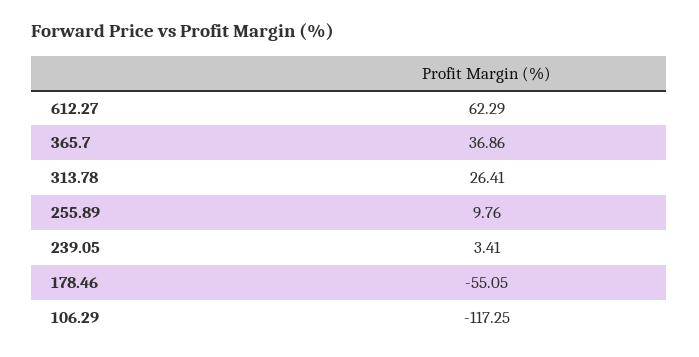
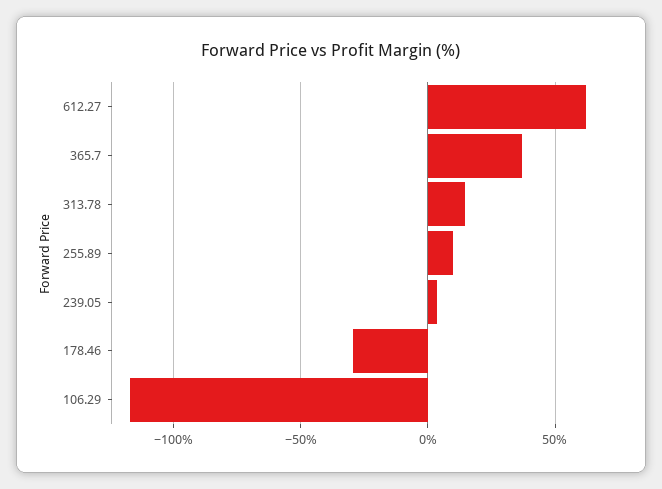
313.78: 26.41 -> 15
178.46: -55.05 -> -30

